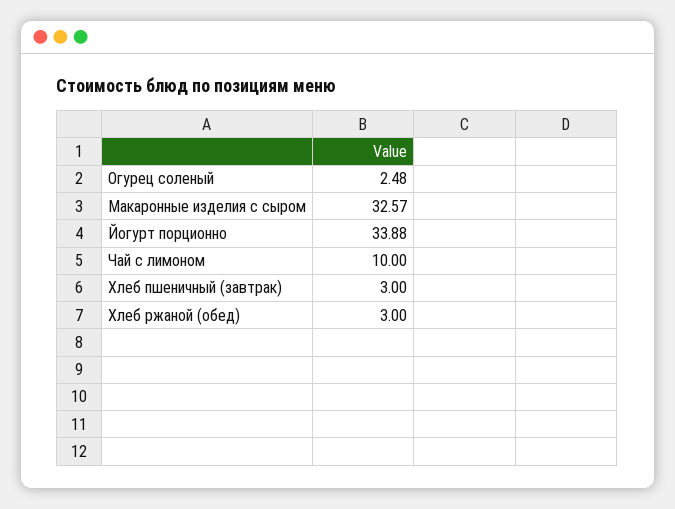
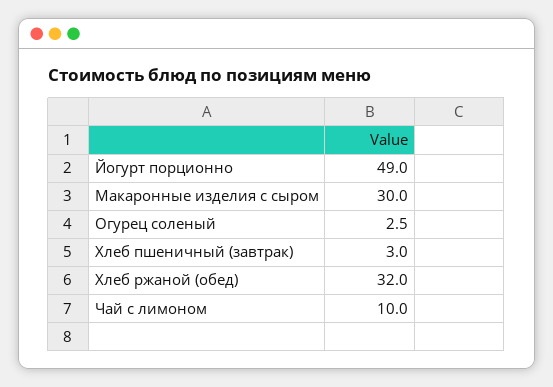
Макаронные изделия с сыром: 32.57 -> 30
Йогурт порционно: 33.88 -> 49
Хлеб ржаной (обед): 3 -> 32

